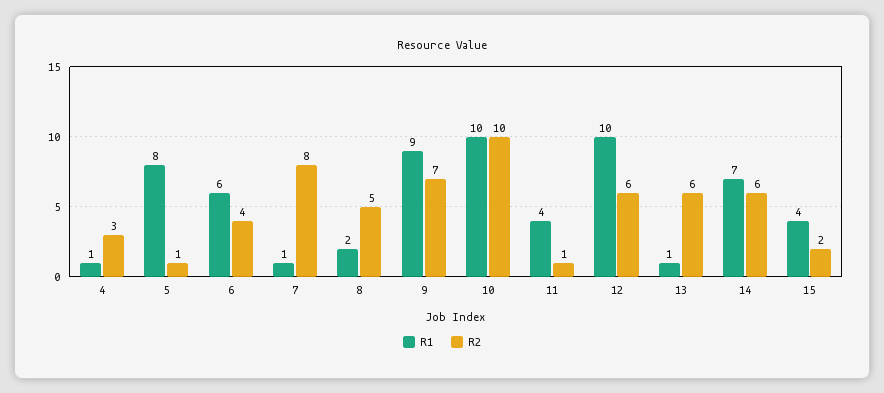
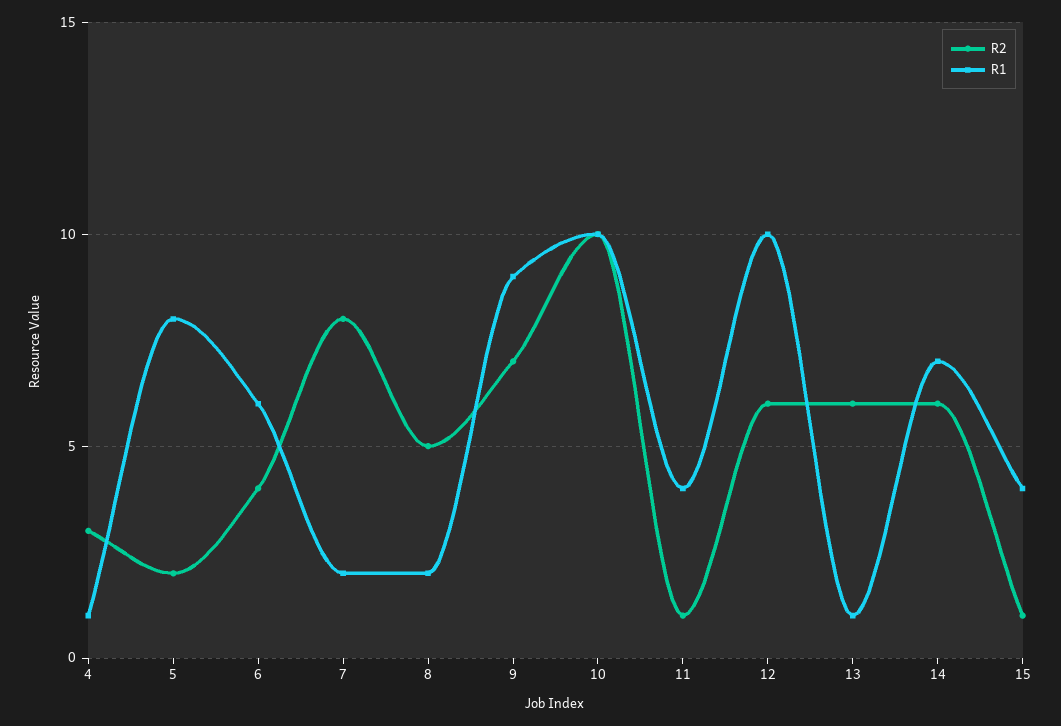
R2, 5: 1 -> 2
R1, 7: 1 -> 2
R2, 15: 2 -> 1

